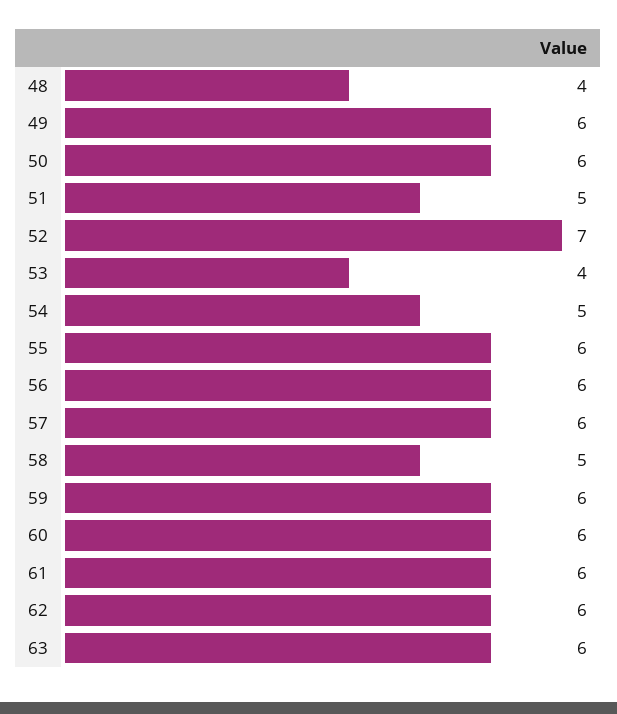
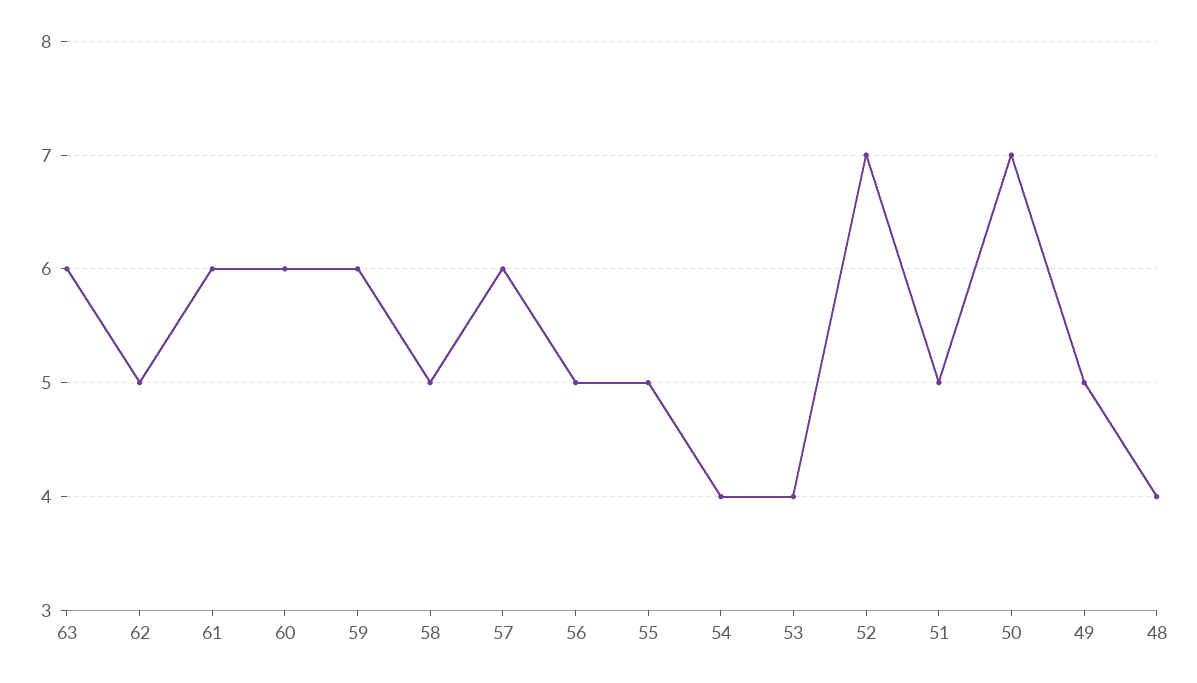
49: 6 -> 5
50: 6 -> 7
54: 5 -> 4
55: 6 -> 5
56: 6 -> 5
62: 6 -> 5

